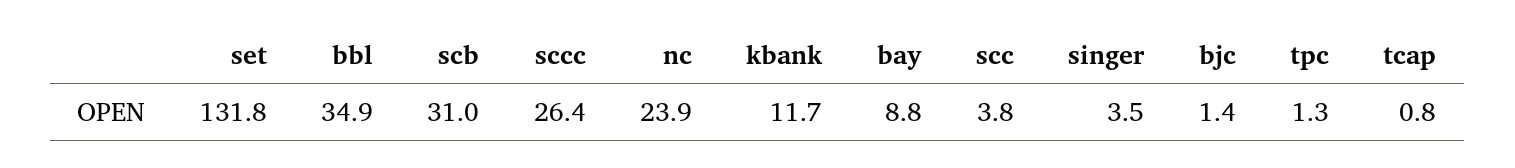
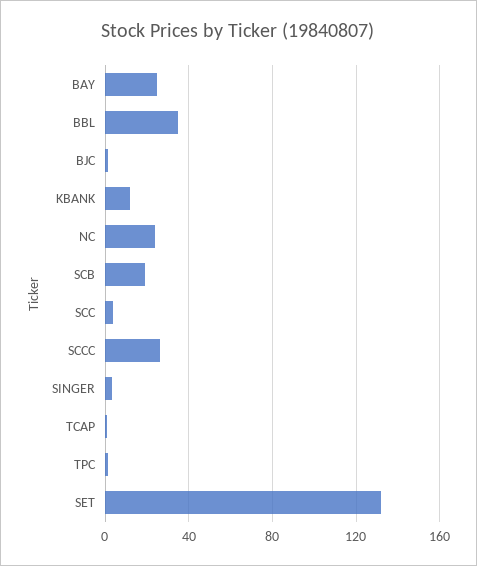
scb: 31 -> 20
bay: 8.8 -> 25

